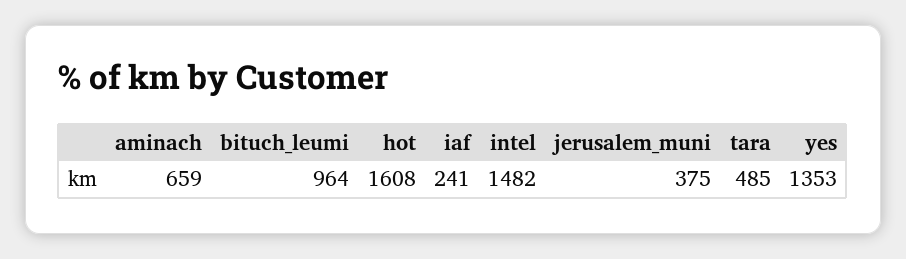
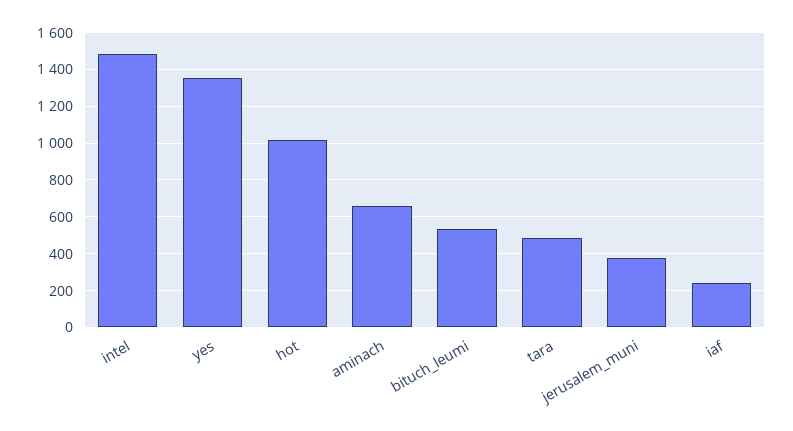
bituch_leumi: 964 -> 550
hot: 1608 -> 1000

